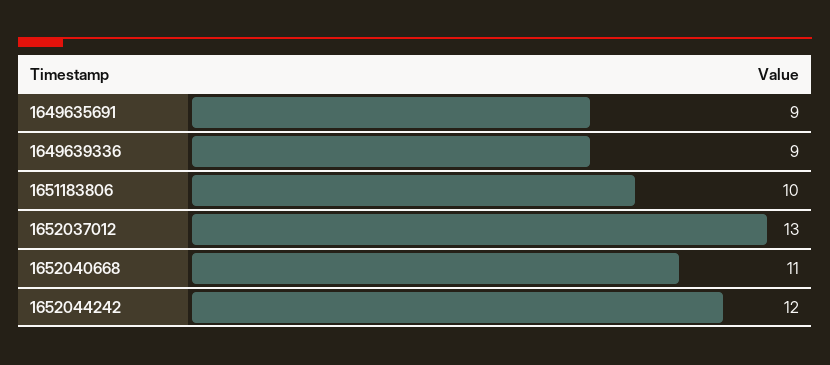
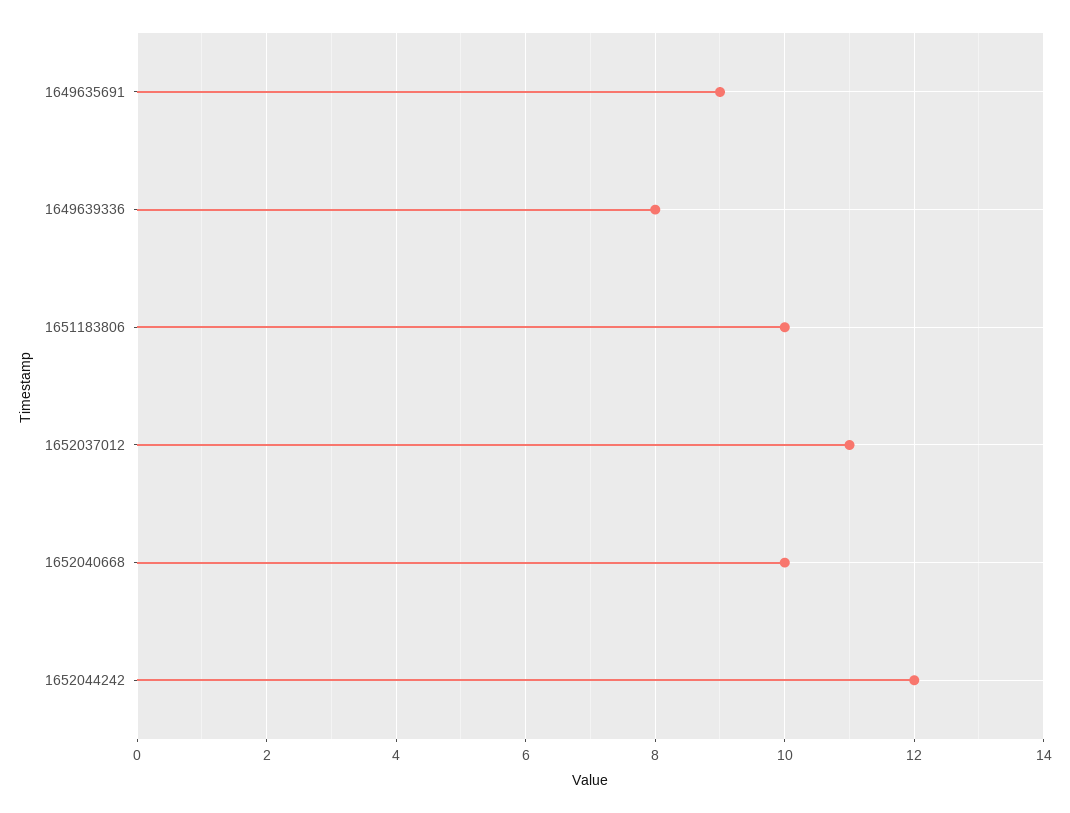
1649639336: 9 -> 8
1652037012: 13 -> 11
1652040668: 11 -> 10

